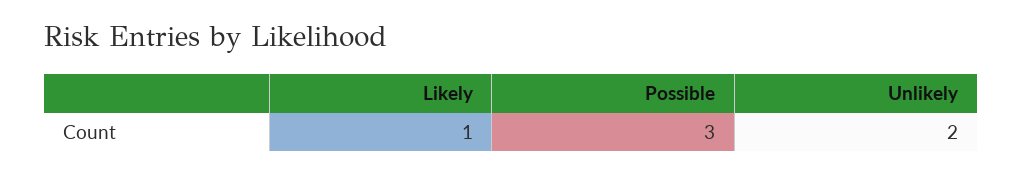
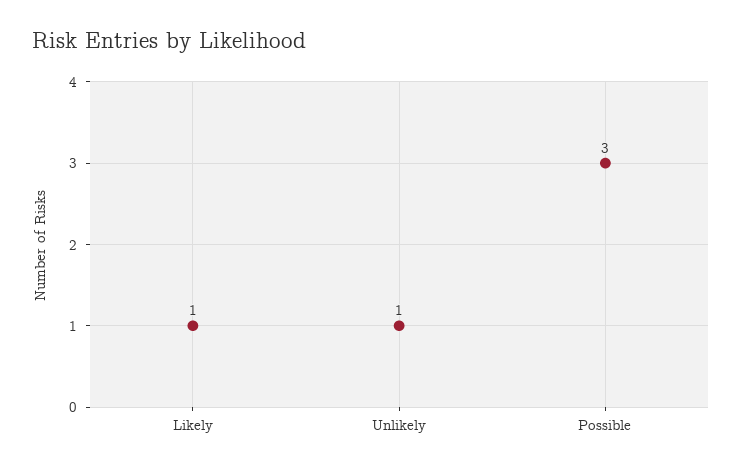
Unlikely: 2 -> 1

